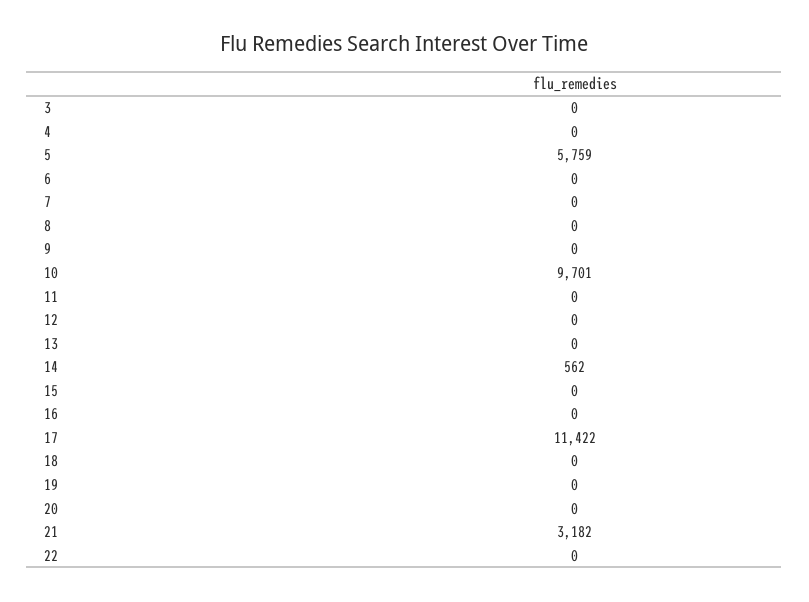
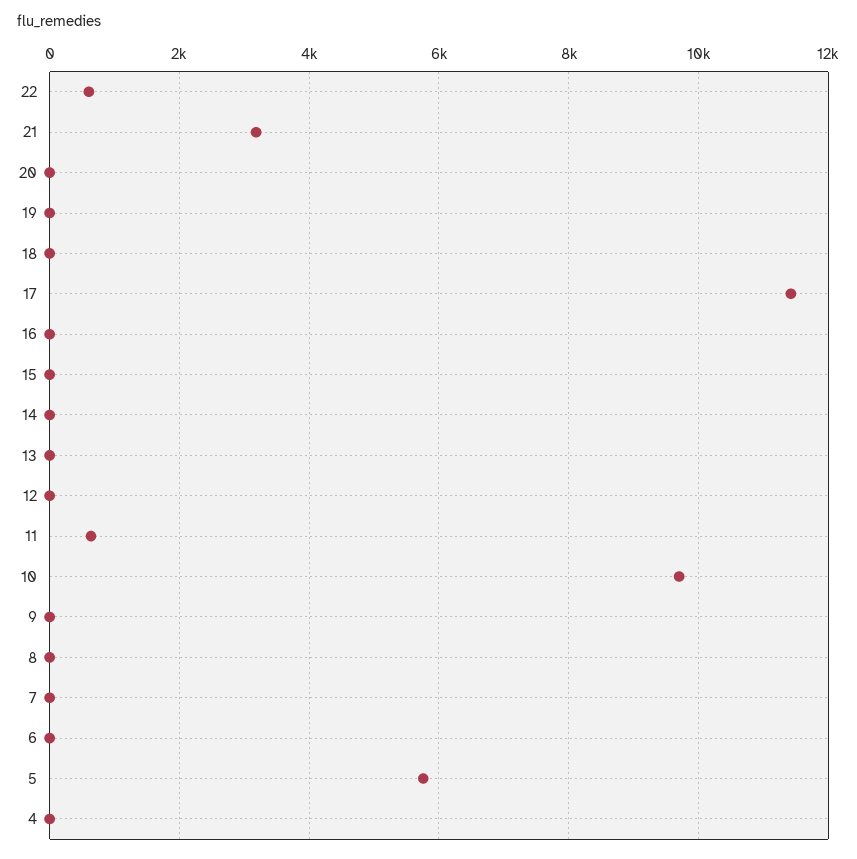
3: 0 -> none
11: 0 -> 600
14: 562 -> 0
22: 0 -> 600

